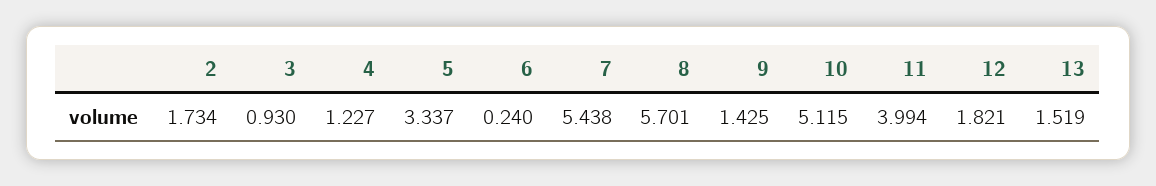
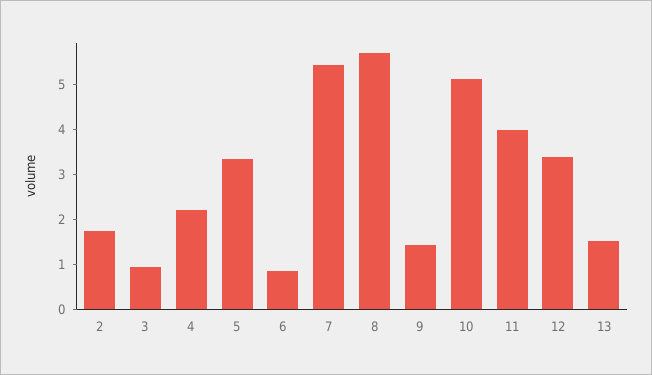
4: 1.227 -> 2.2
6: 0.24 -> 0.8
12: 1.821 -> 3.4

